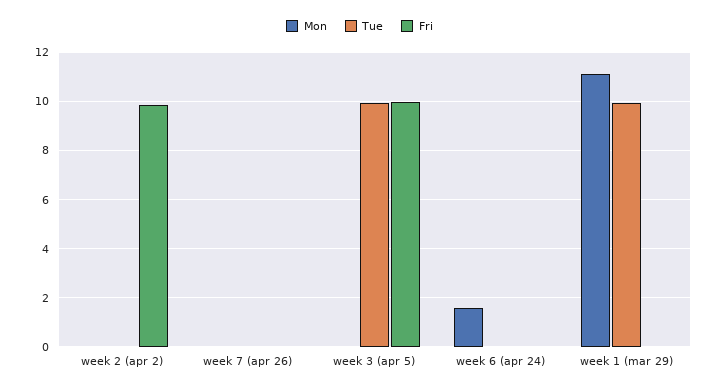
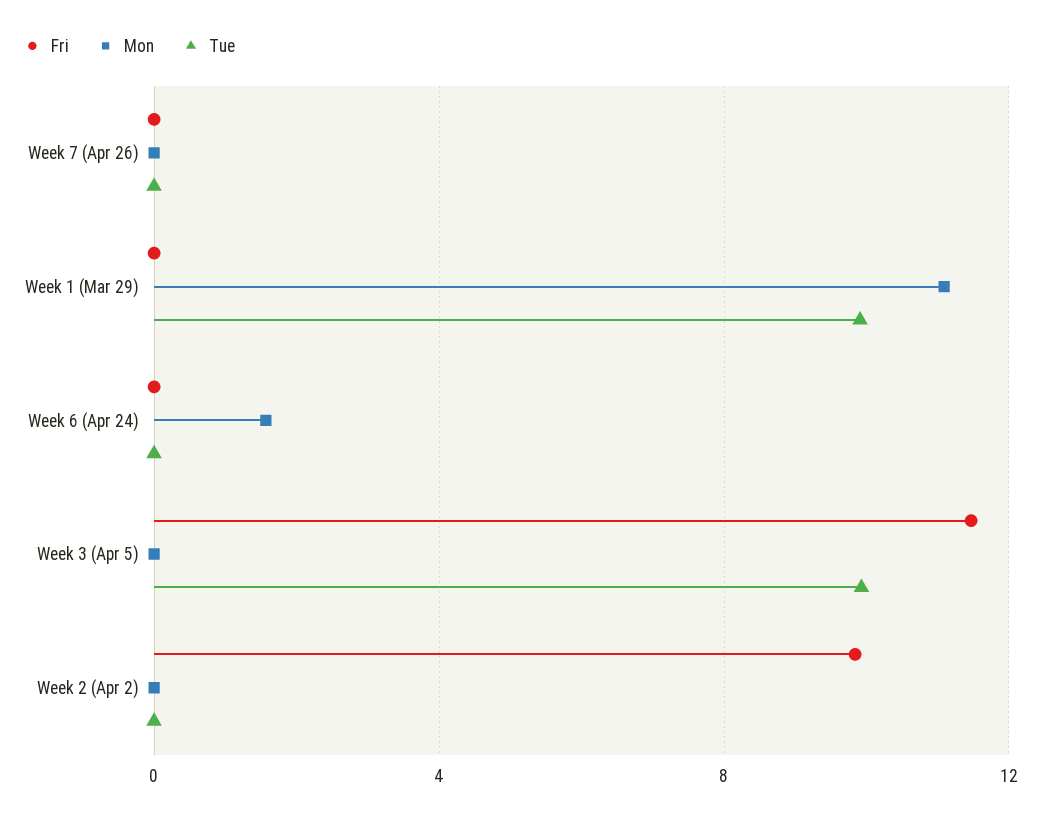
Fri, week 3 (apr 5): 10 -> 11.5

